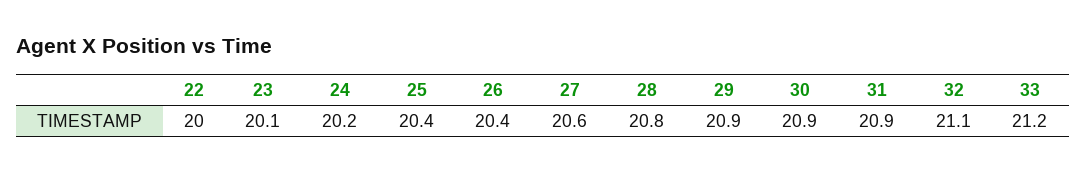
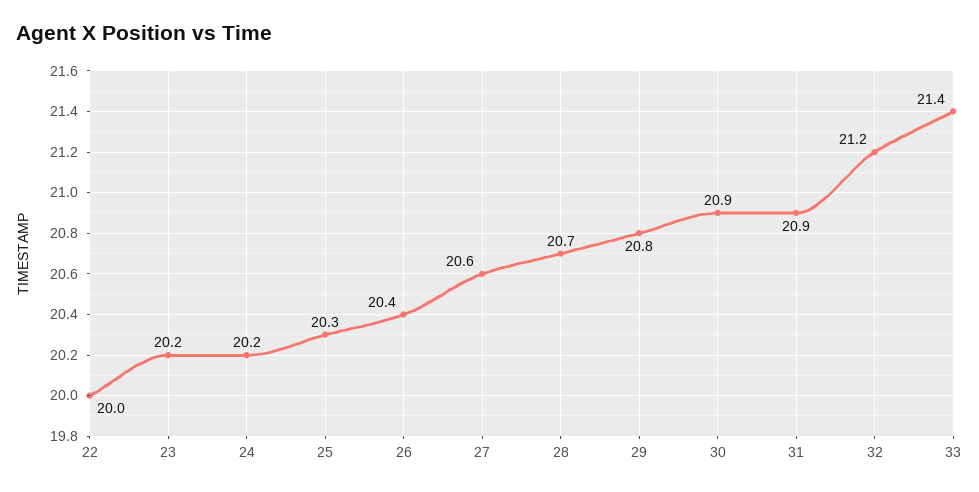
23: 20.1 -> 20.2
25: 20.4 -> 20.3
28: 20.8 -> 20.7
29: 20.9 -> 20.8
32: 21.1 -> 21.2
33: 21.2 -> 21.4

